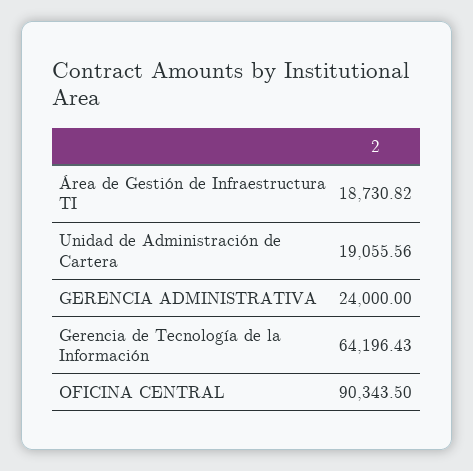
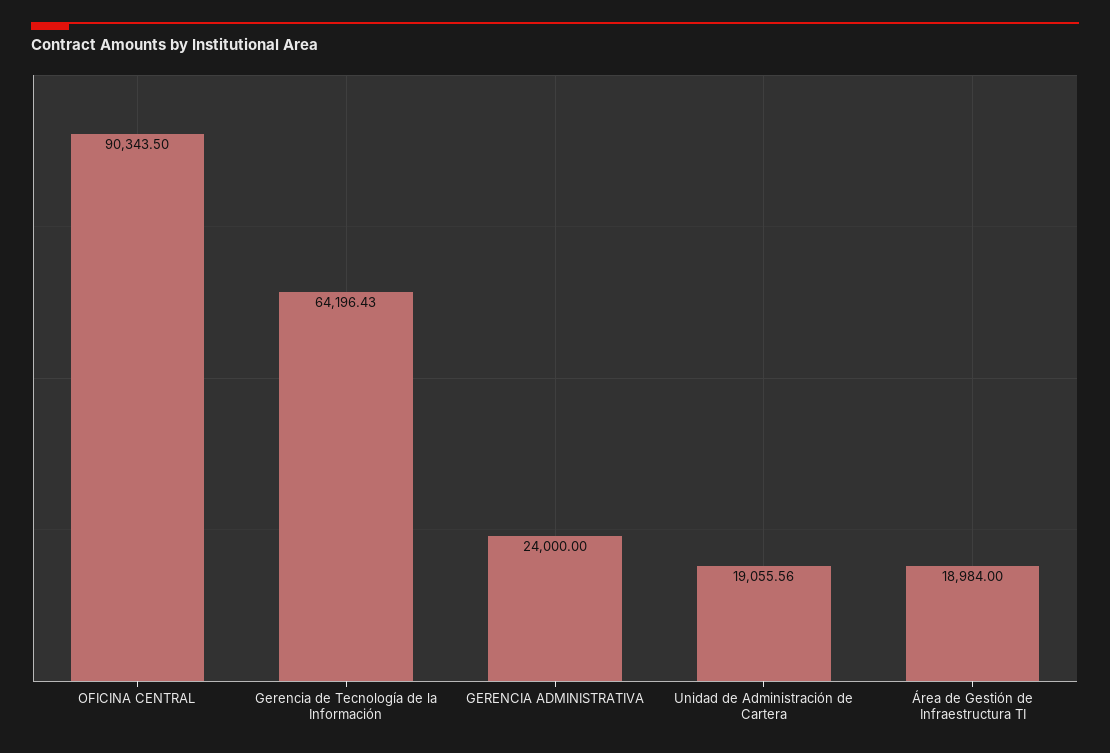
Área de Gestión de Infraestructura TI: 18730.82 -> 18984

